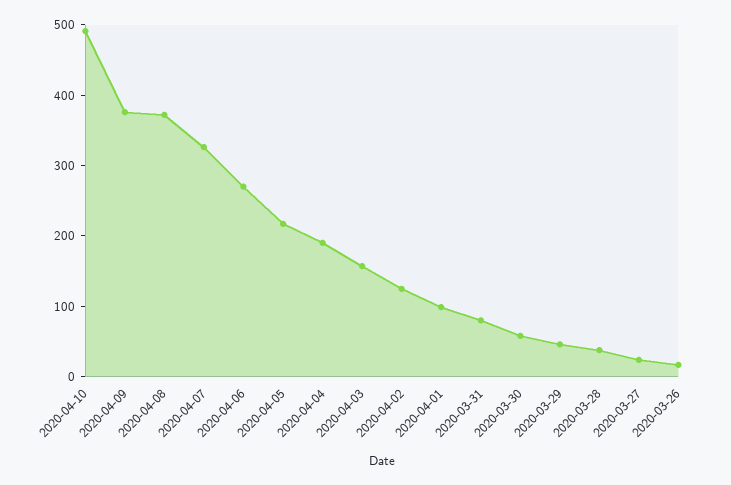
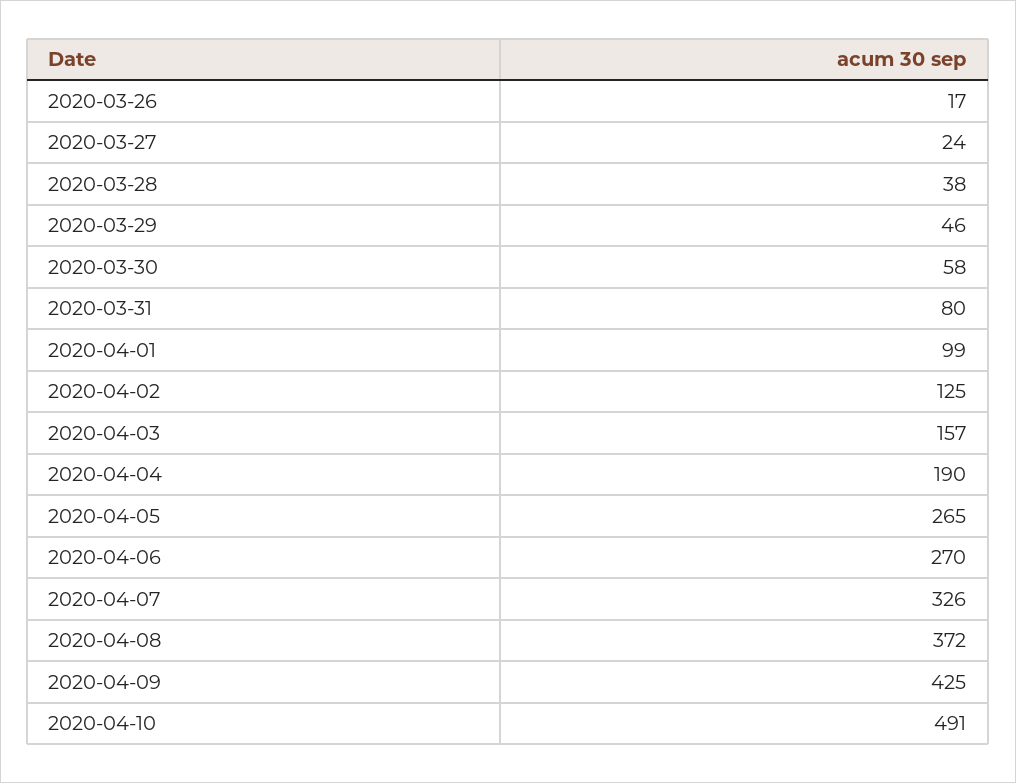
2020-04-09: 380 -> 425
2020-04-05: 220 -> 265

